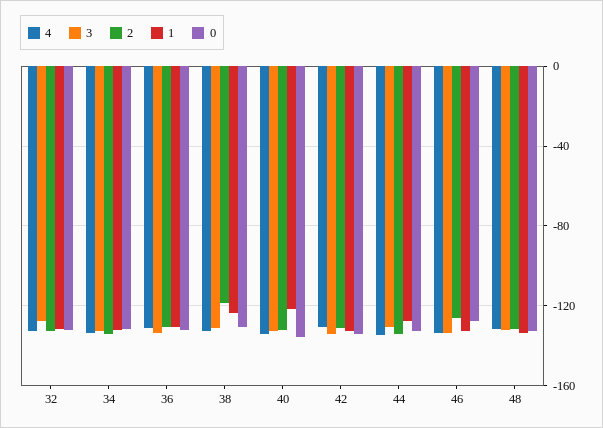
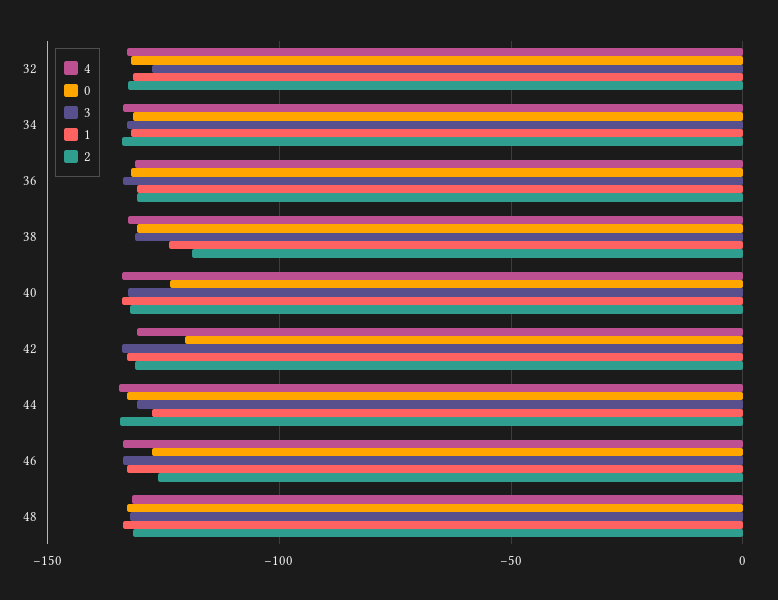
1, 40: -120 -> -135
0, 40: -135 -> -125
0, 42: -135 -> -120

